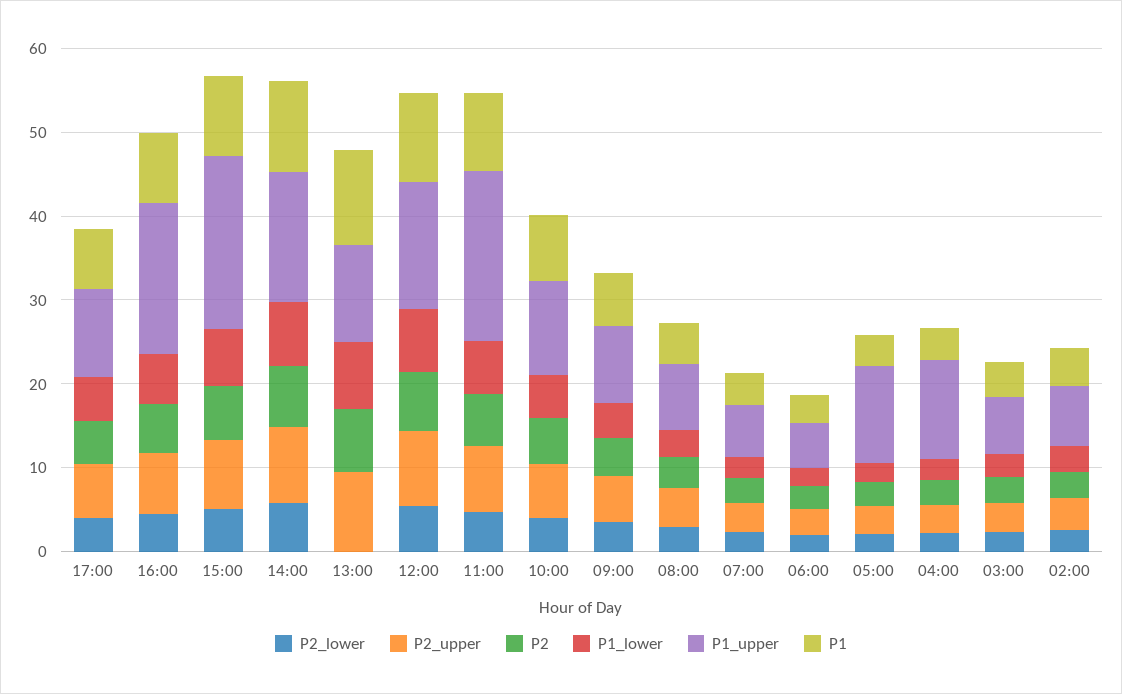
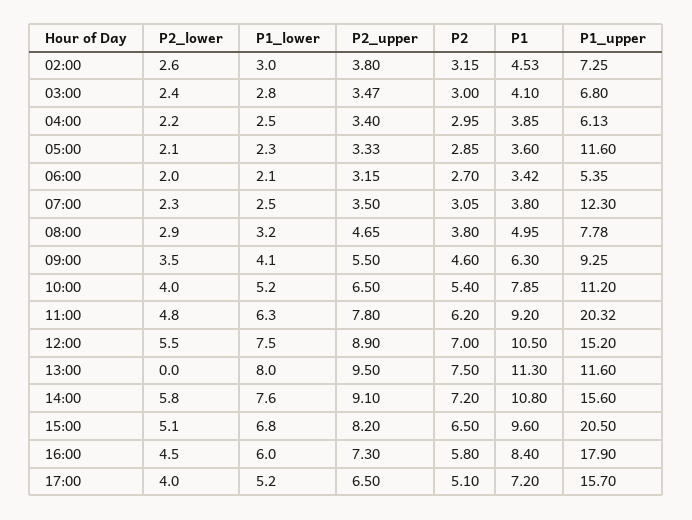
P1_upper, 17:00: 10 -> 15.7
P1_upper, 07:00: 6 -> 12.3
P1_upper, 04:00: 12 -> 6.13

